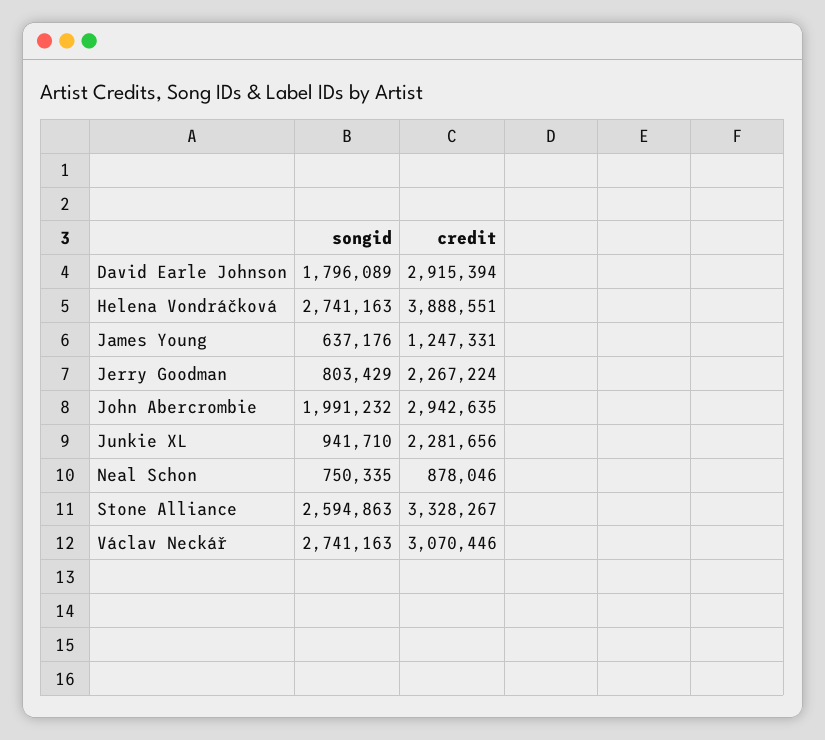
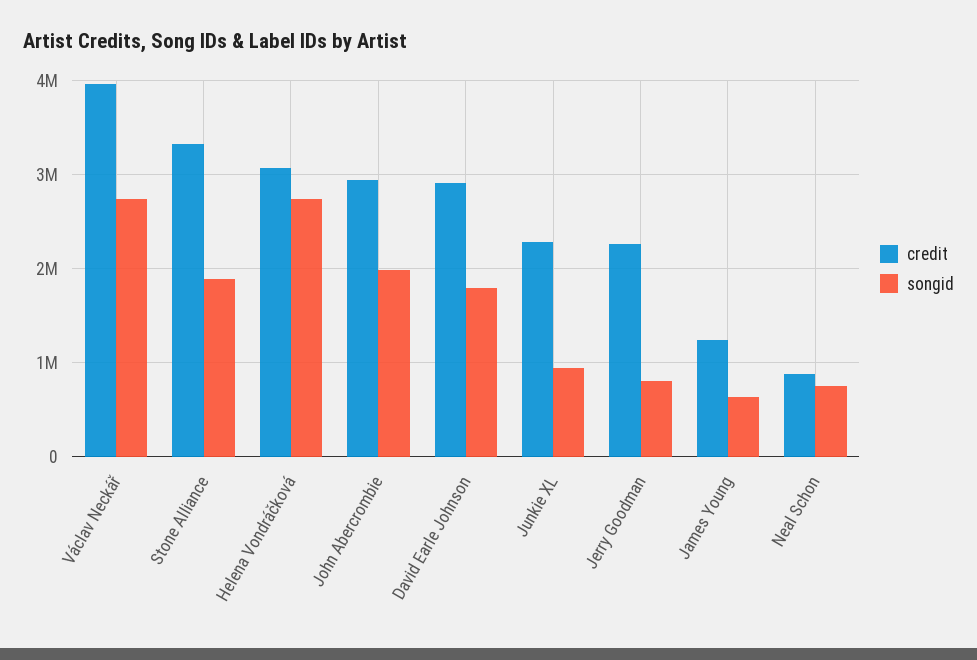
credit, Helena Vondráčková: 3888551 -> 3100000
songid, Stone Alliance: 2594863 -> 1900000
credit, Václav Neckář: 3070446 -> 4000000

